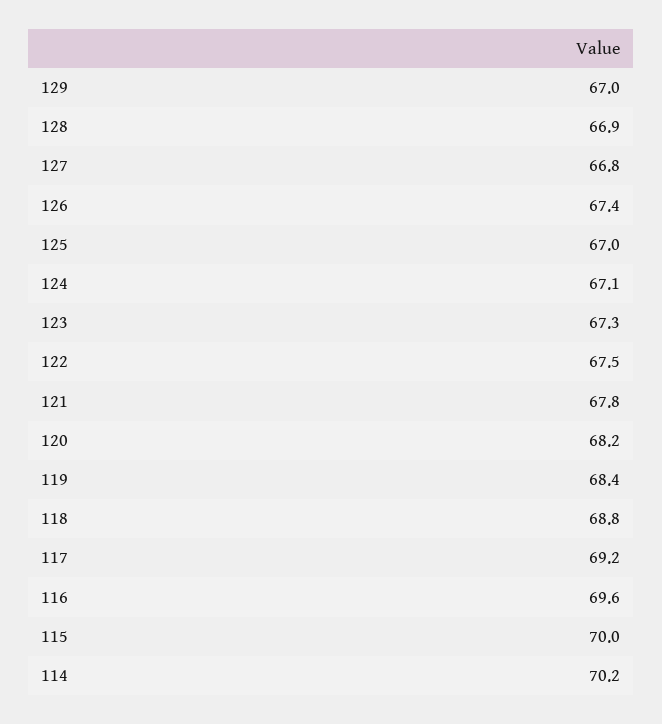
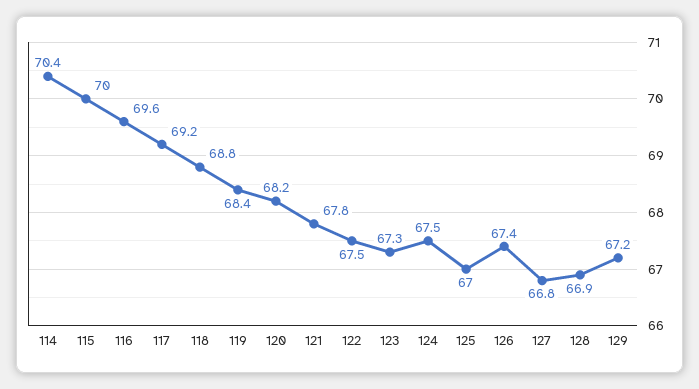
129: 67 -> 67.2
124: 67.1 -> 67.5
114: 70.2 -> 70.4

